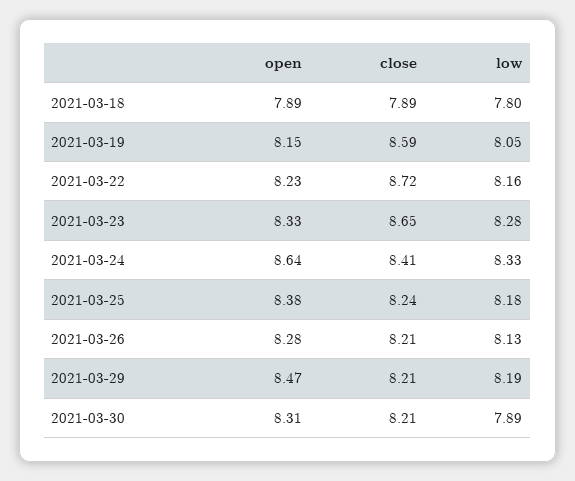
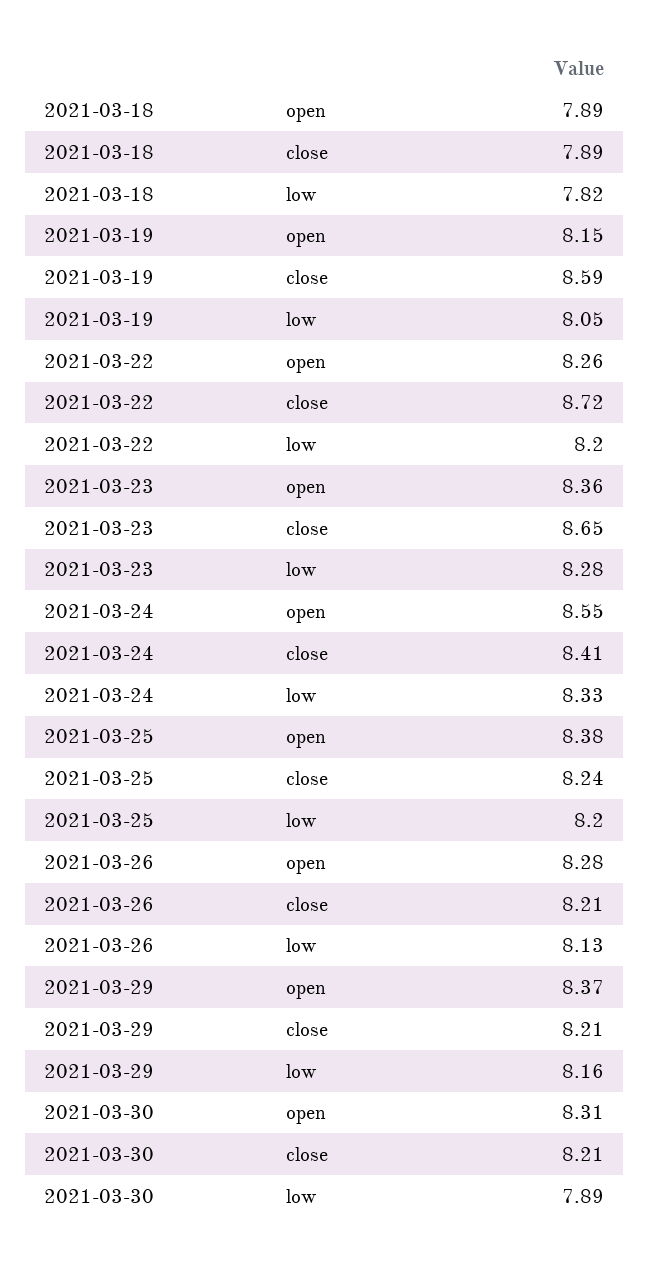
low, 2021-03-18: 7.8 -> 7.82
open, 2021-03-22: 8.23 -> 8.26
low, 2021-03-22: 8.16 -> 8.2
open, 2021-03-23: 8.33 -> 8.36
open, 2021-03-24: 8.64 -> 8.55
low, 2021-03-25: 8.18 -> 8.2
open, 2021-03-29: 8.47 -> 8.37
low, 2021-03-29: 8.19 -> 8.16

